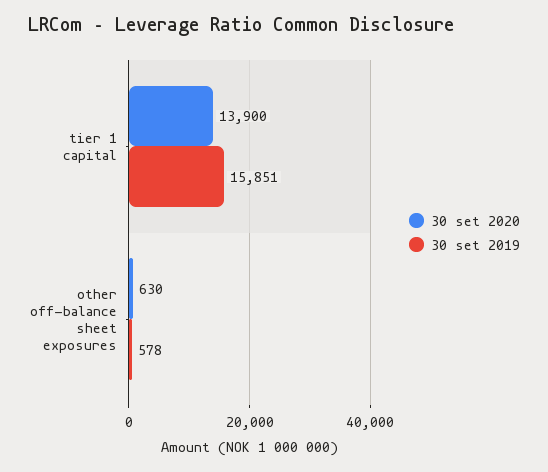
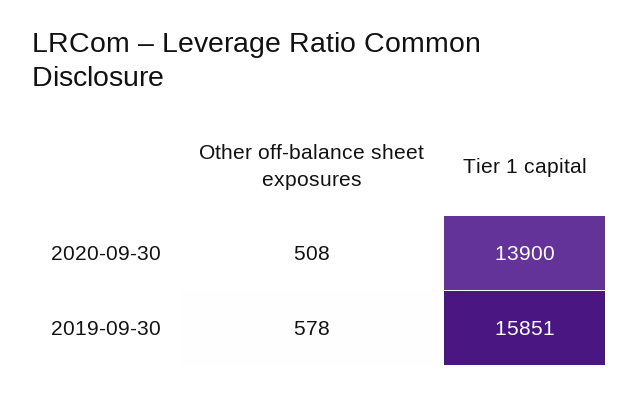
30 set 2020, other off-balance sheet exposures: 630 -> 508

